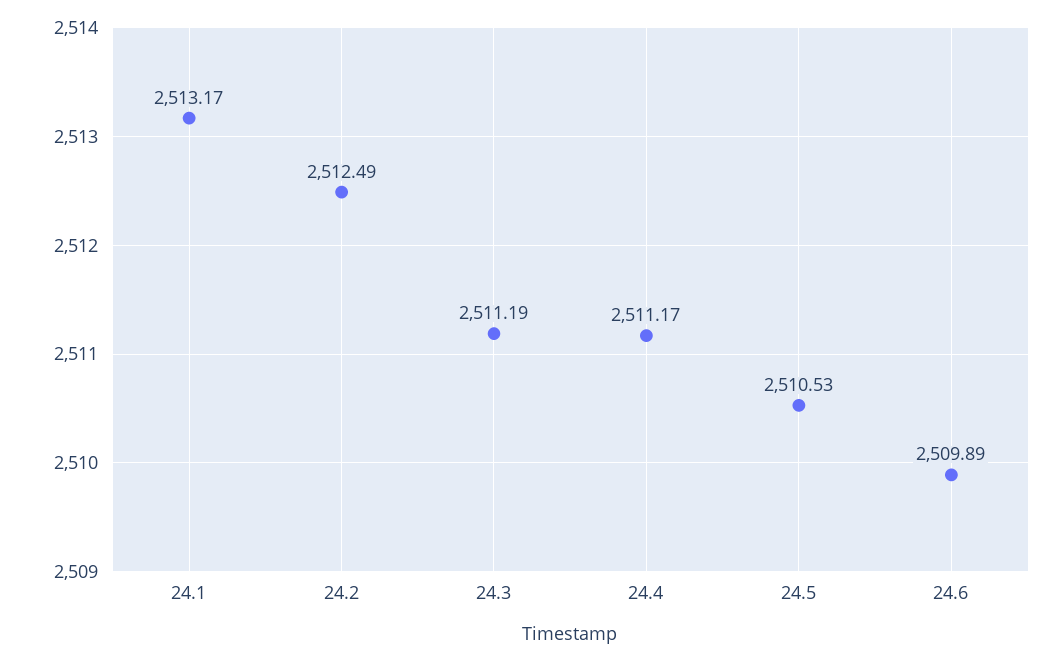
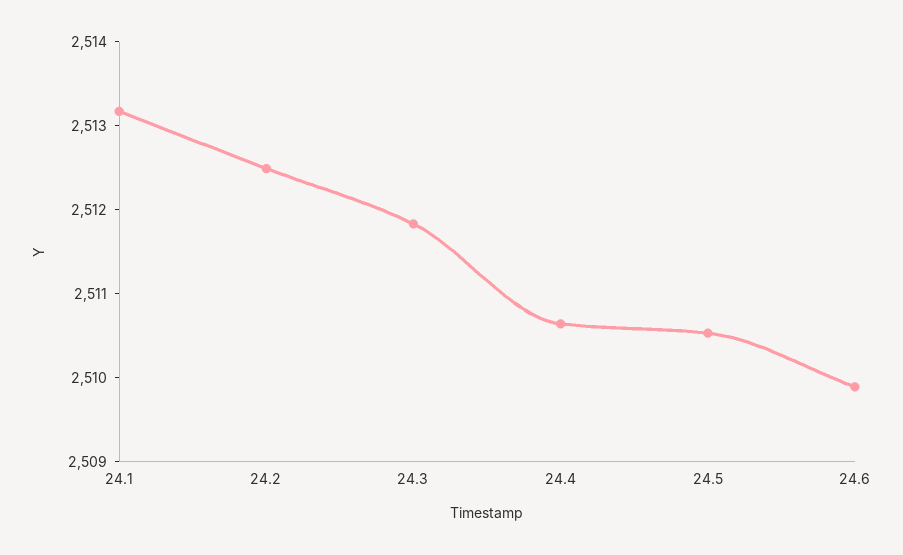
24.3: 2511.19 -> 2511.8
24.4: 2511.17 -> 2510.6

